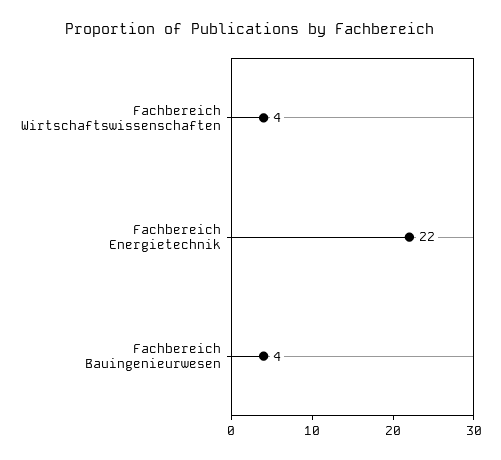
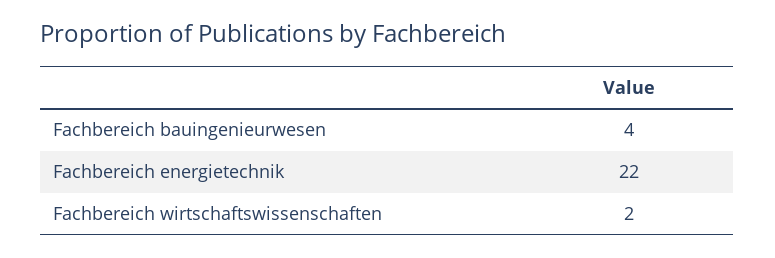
Fachbereich Wirtschaftswissenschaften: 4 -> 2

